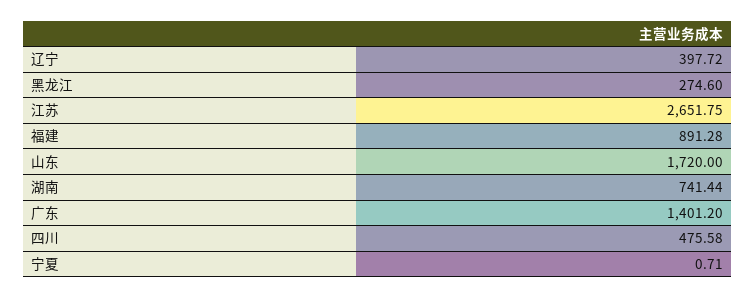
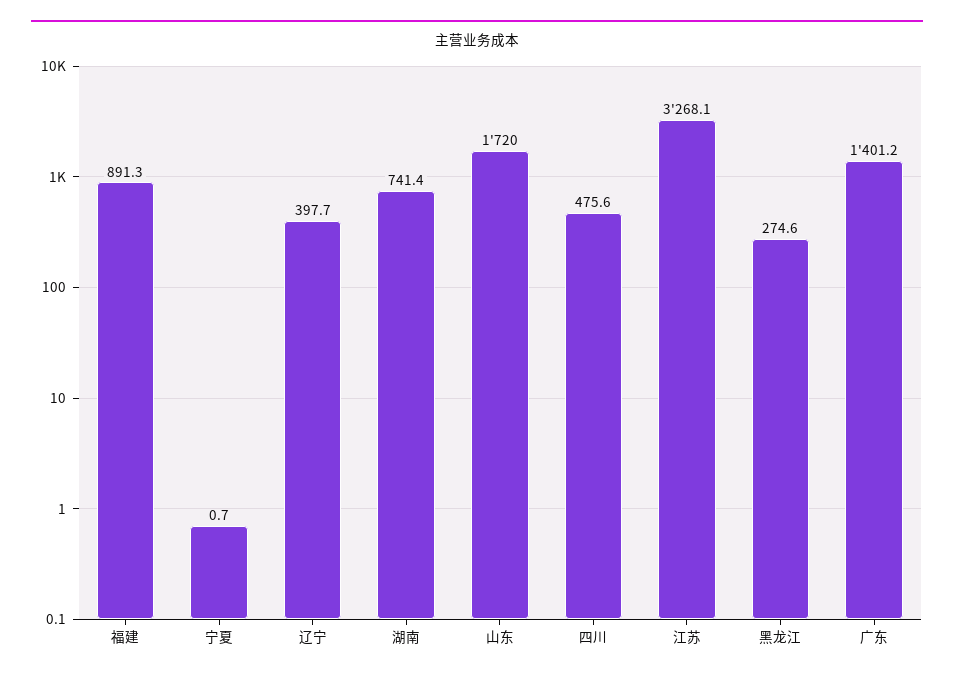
江苏: 2651.75 -> 3268.1

